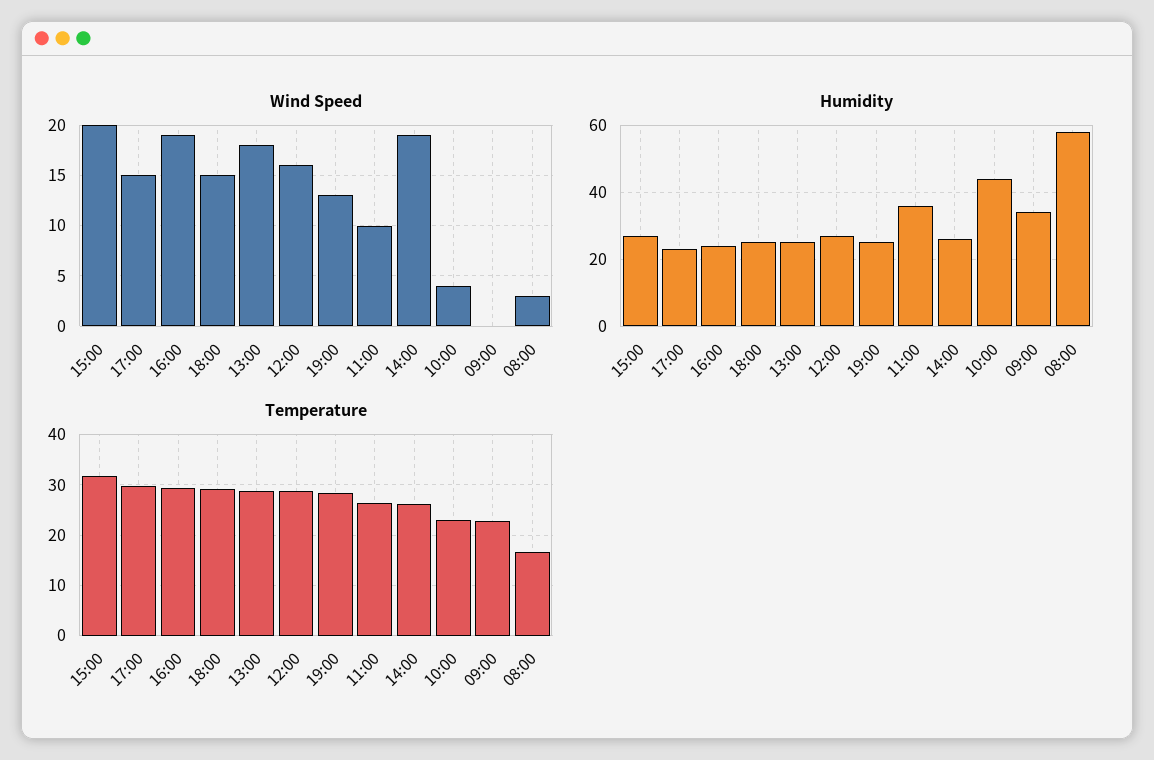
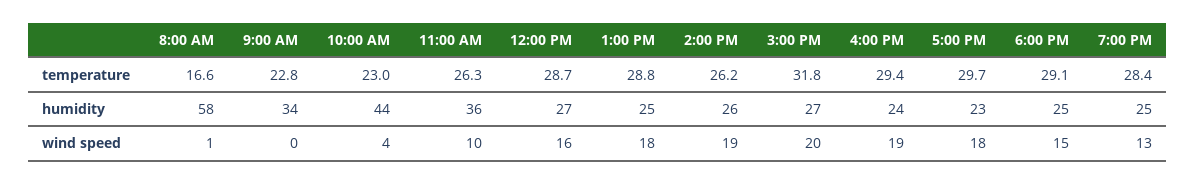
Wind Speed, 17:00: 15 -> 18
Wind Speed, 08:00: 3 -> 1

